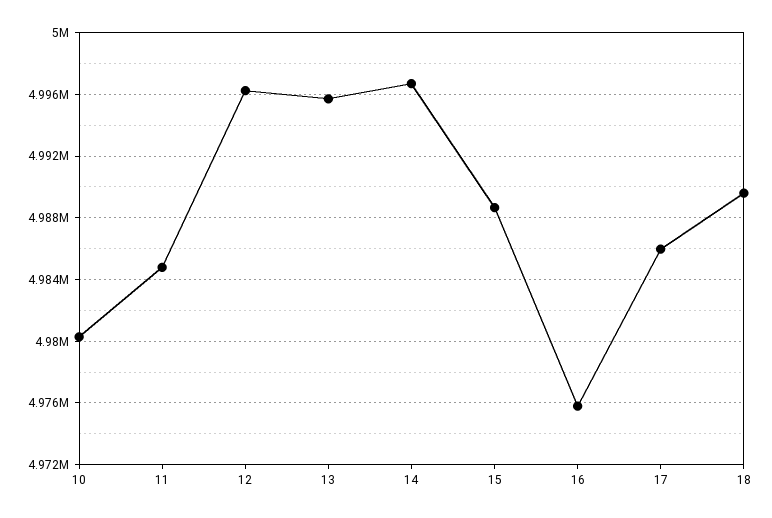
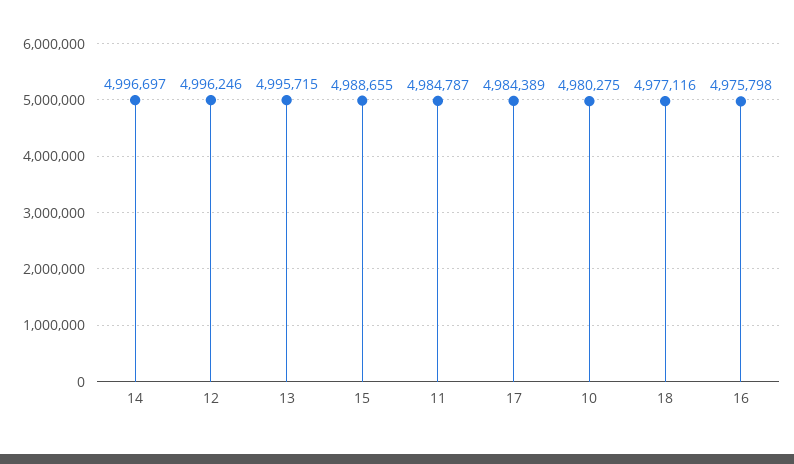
17: 4986000 -> 4984389
18: 4989500 -> 4977116

